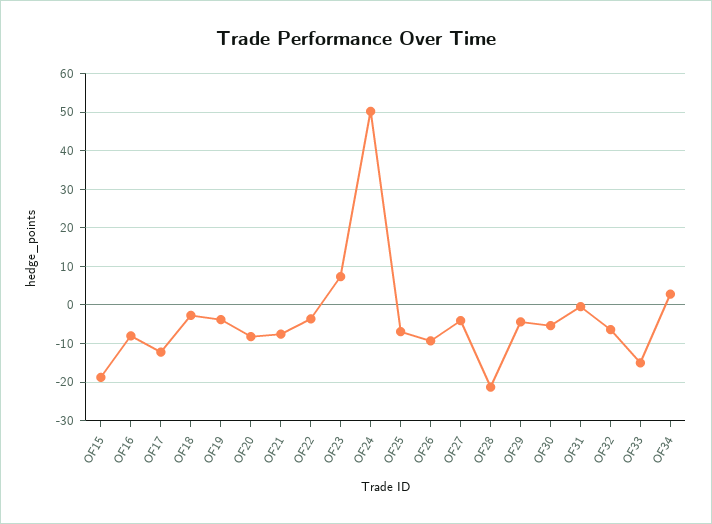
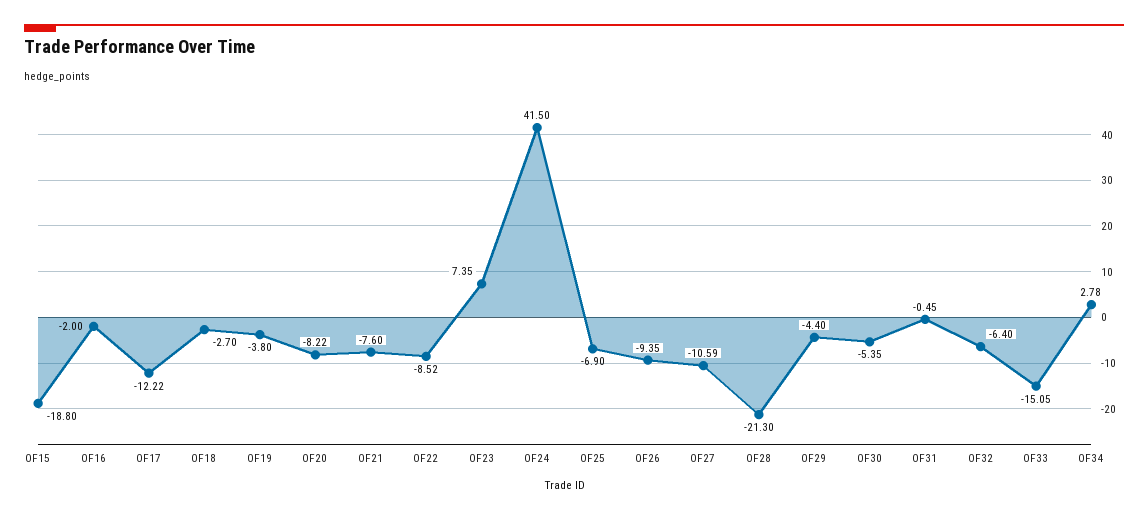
OF16: -8 -> -2
OF22: -4 -> -8.52
OF24: 50 -> 41.5
OF27: -4 -> -10.59

